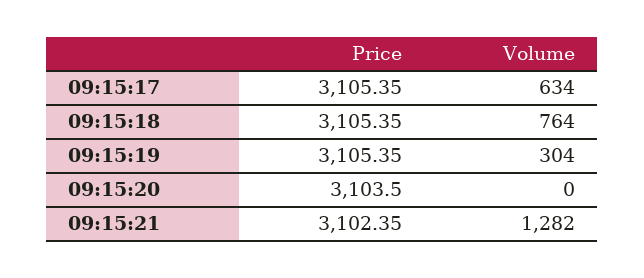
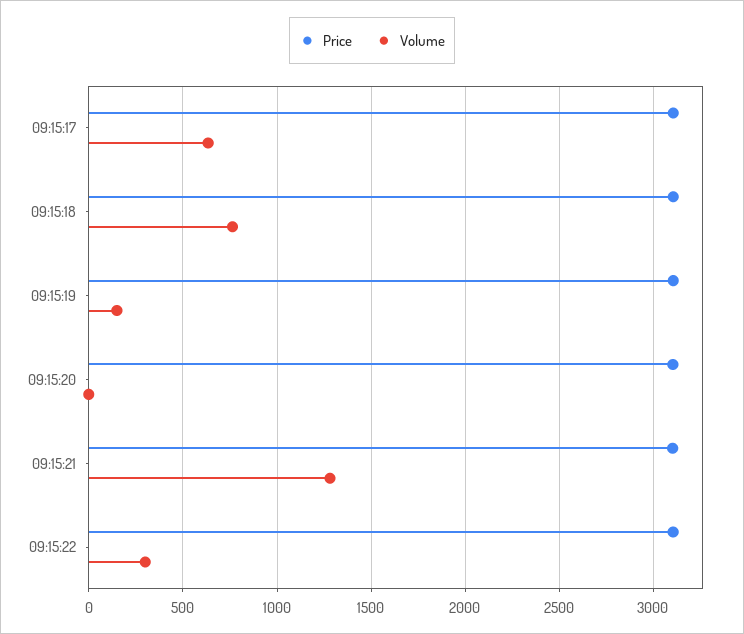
Volume, 09:15:19: 304 -> 150
Price, 09:15:22: none -> 3100
Volume, 09:15:22: none -> 300

